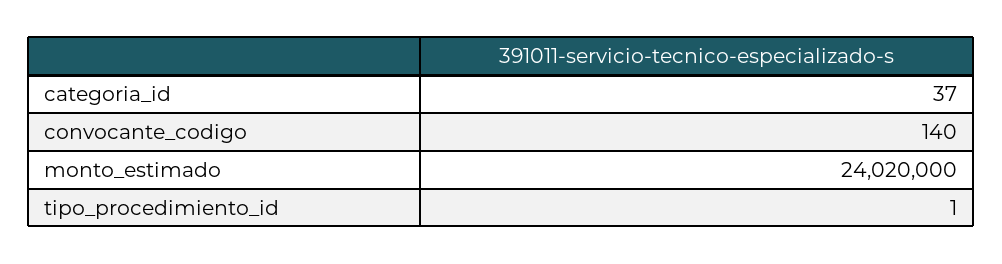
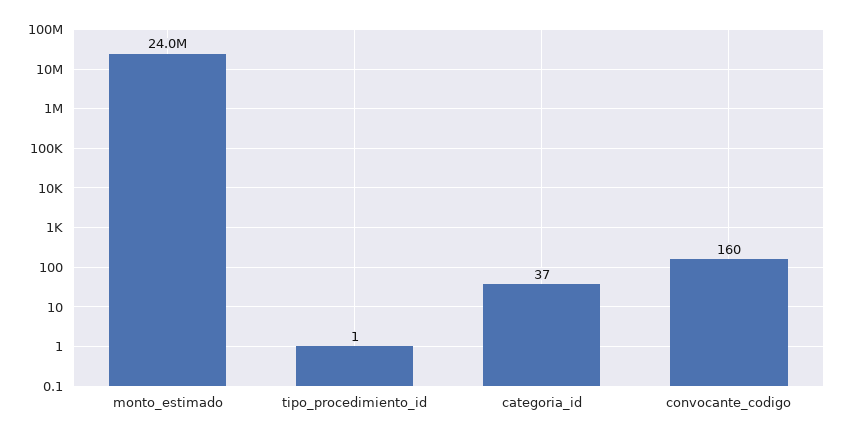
convocante_codigo: 140 -> 160
monto_estimado: 24020000 -> 24000000

